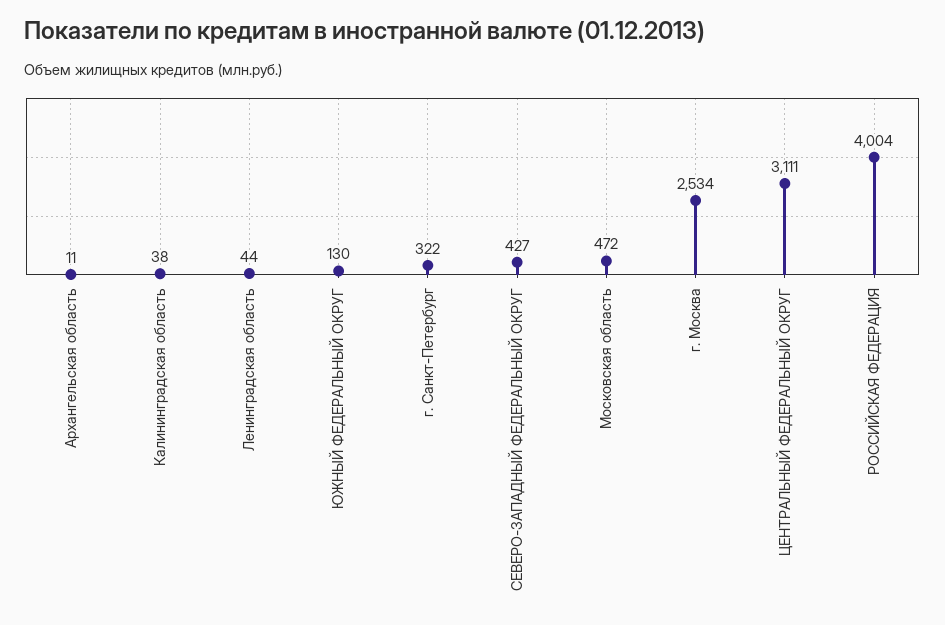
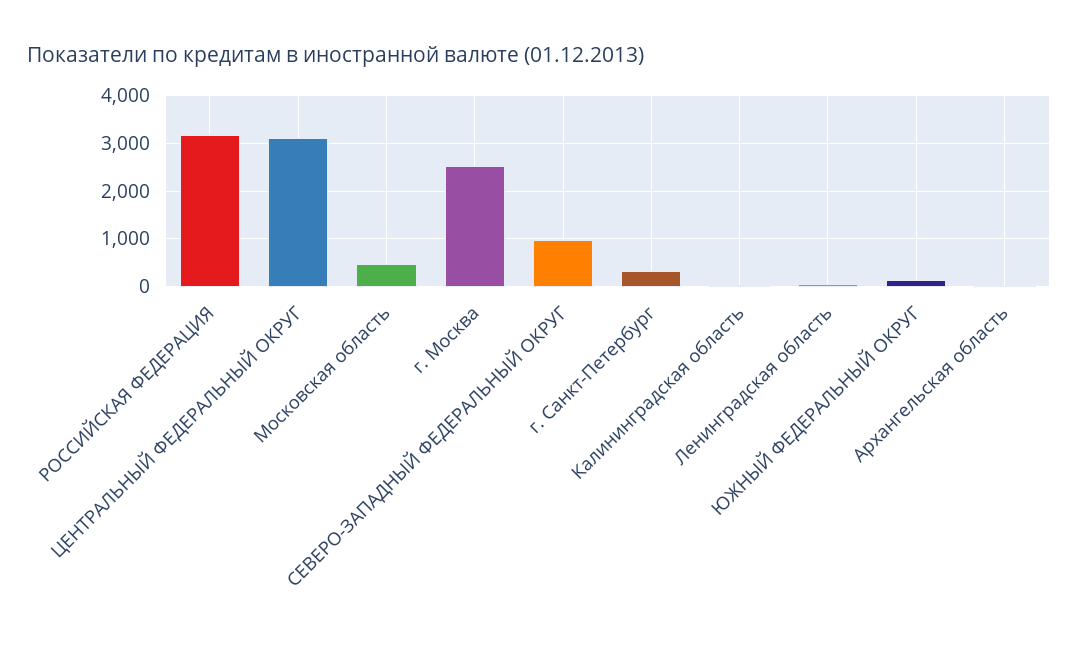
СЕВЕРО-ЗАПАДНЫЙ ФЕДЕРАЛЬНЫЙ ОКРУГ: 427 -> 1000
РОССИЙСКАЯ ФЕДЕРАЦИЯ: 4004 -> 3200

